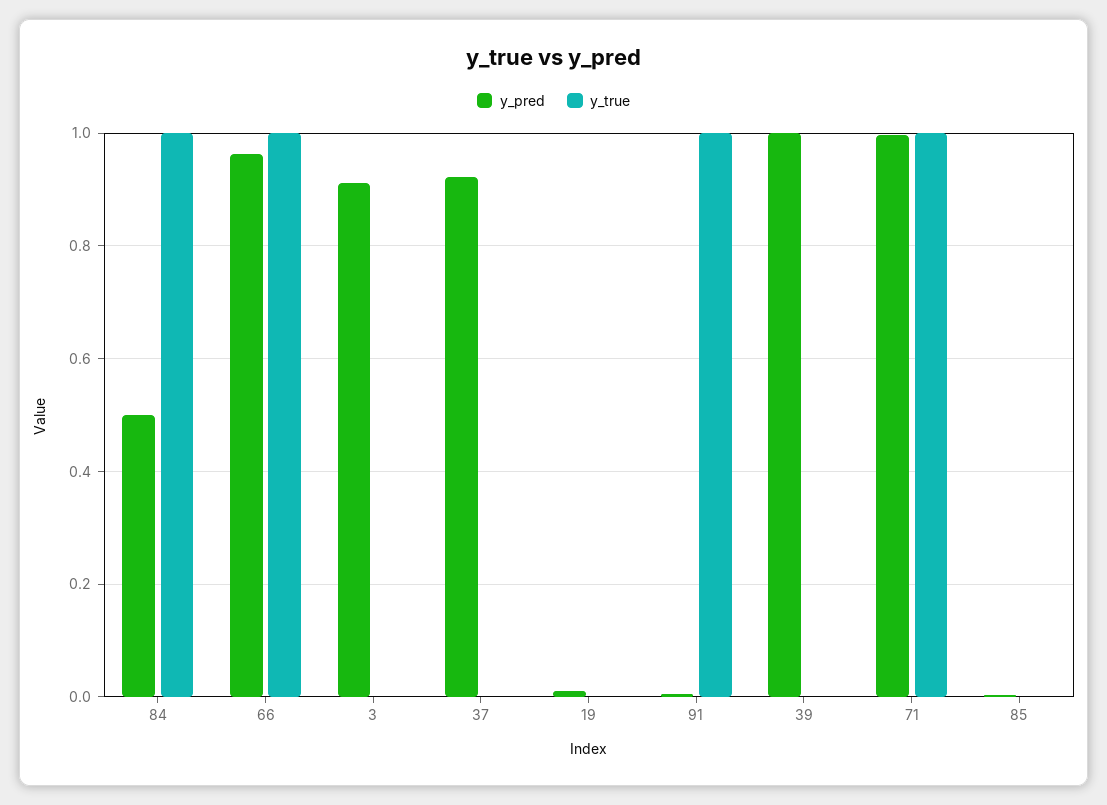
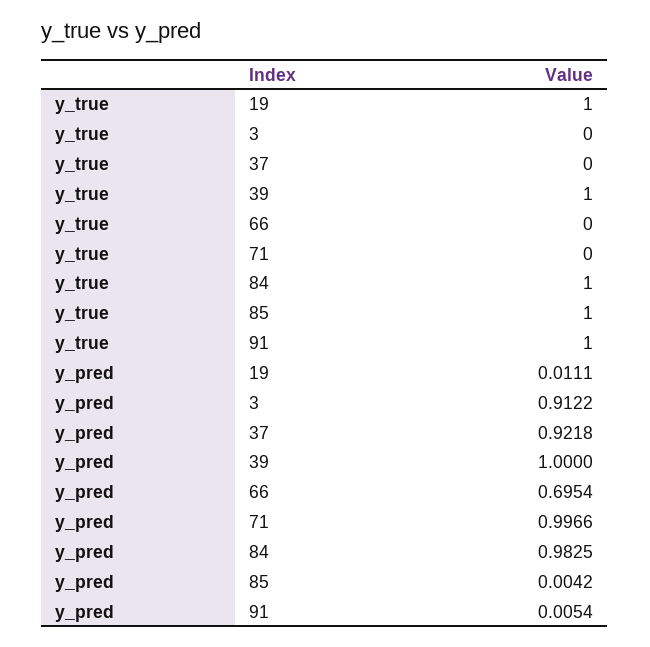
y_pred, 84: 0.5 -> 0.9825
y_pred, 66: 0.96 -> 0.6954
y_true, 66: 1 -> 0
y_true, 19: 0 -> 1
y_true, 39: 0 -> 1
y_true, 71: 1 -> 0
y_true, 85: 0 -> 1

